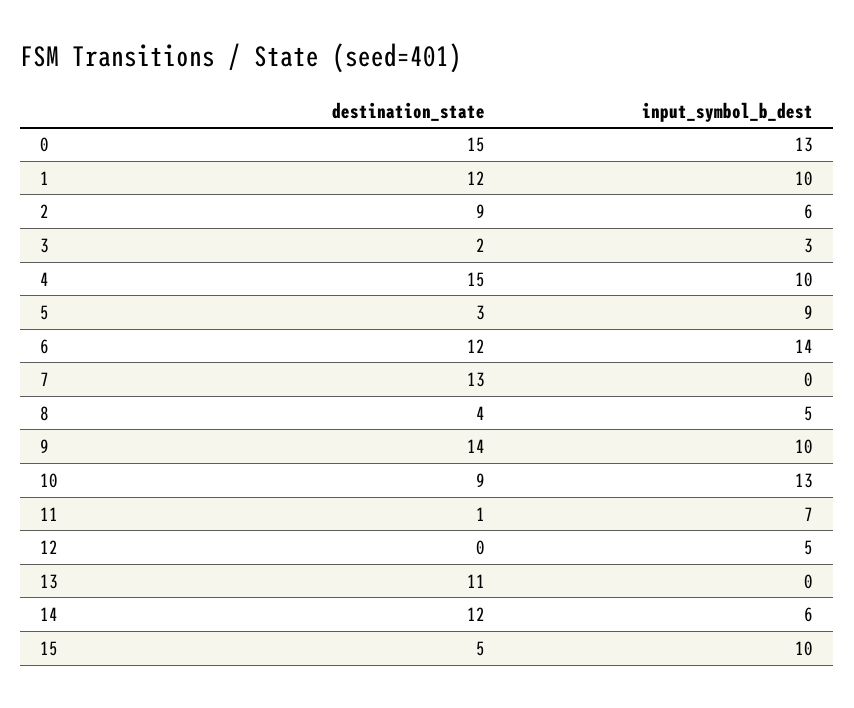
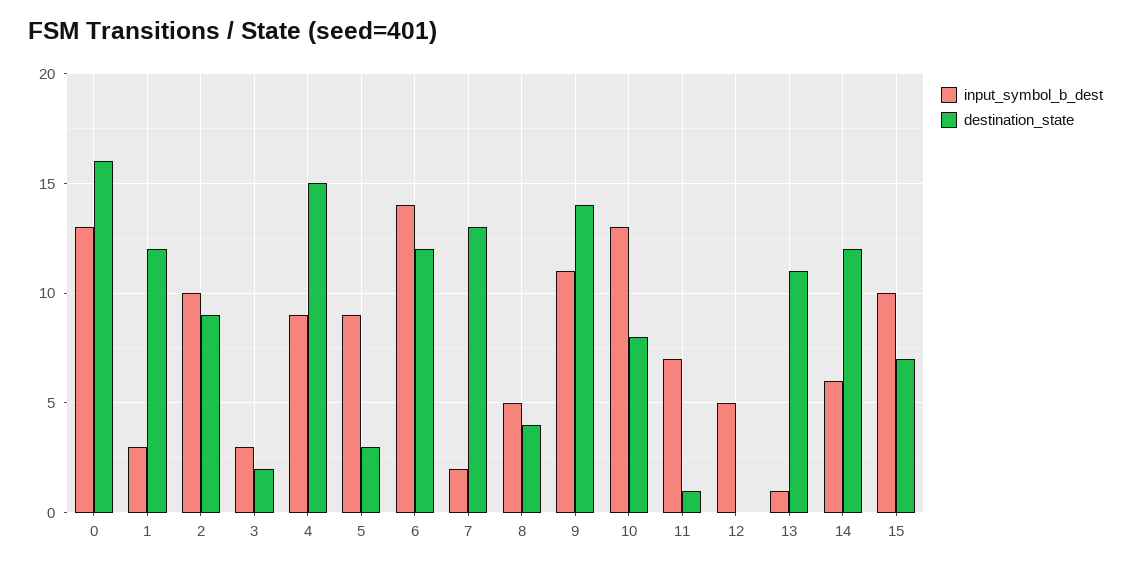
destination_state, 0: 15 -> 16
input_symbol_b_dest, 1: 10 -> 3
input_symbol_b_dest, 2: 6 -> 10
input_symbol_b_dest, 4: 10 -> 9
input_symbol_b_dest, 7: 0 -> 2
input_symbol_b_dest, 9: 10 -> 11
destination_state, 10: 9 -> 8
input_symbol_b_dest, 13: 0 -> 1
destination_state, 15: 5 -> 7

